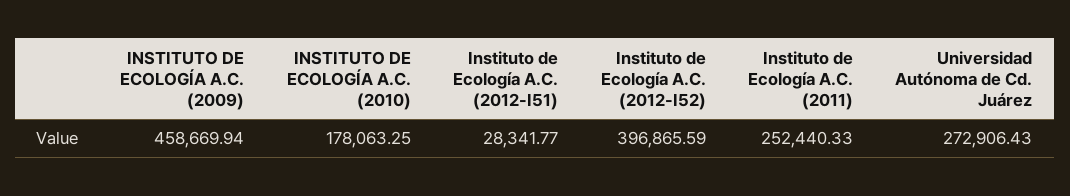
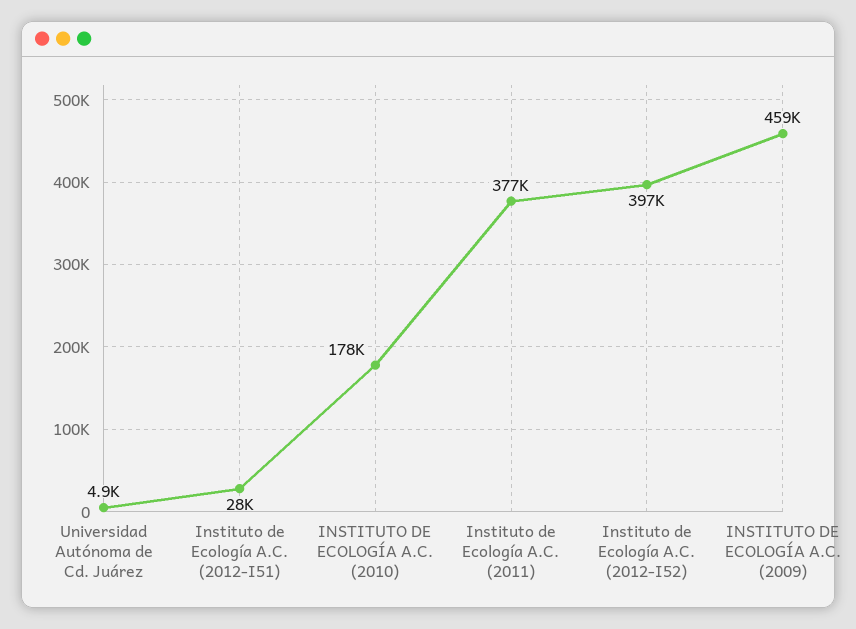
Instituto de Ecología A.C. (2011): 252440.33 -> 377000
Universidad Autónoma de Cd. Juárez: 272906.43 -> 4900

